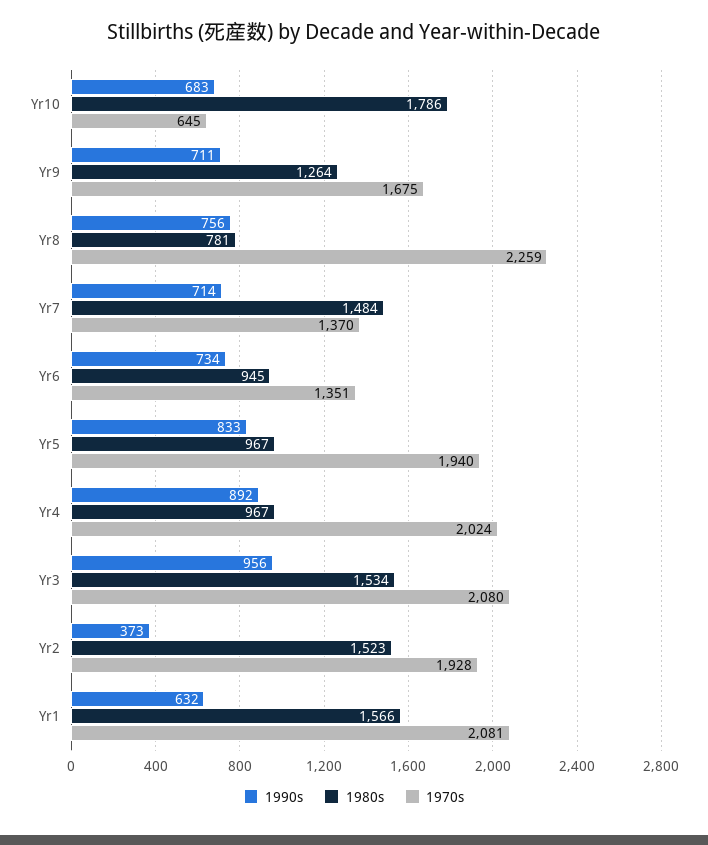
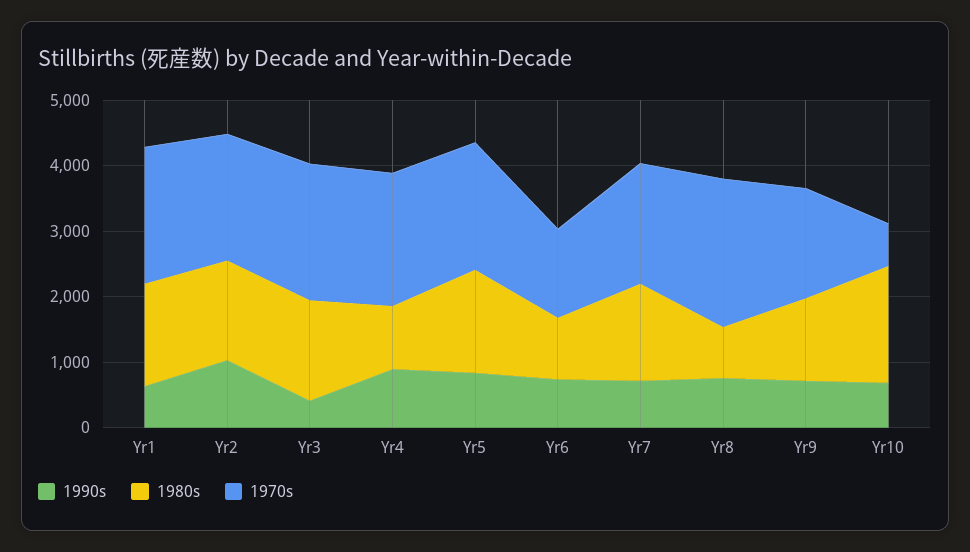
1970s, Yr7: 1370 -> 1800
1980s, Yr5: 967 -> 1600
1990s, Yr3: 956 -> 400
1990s, Yr2: 373 -> 1000

